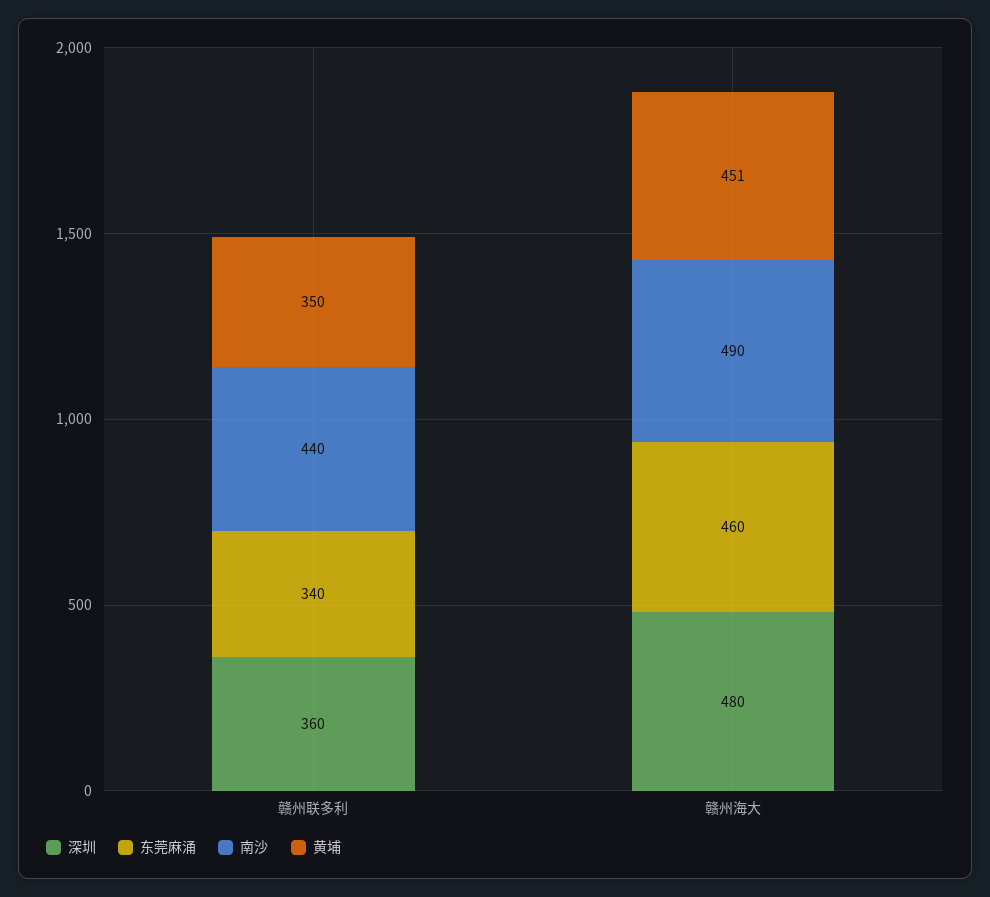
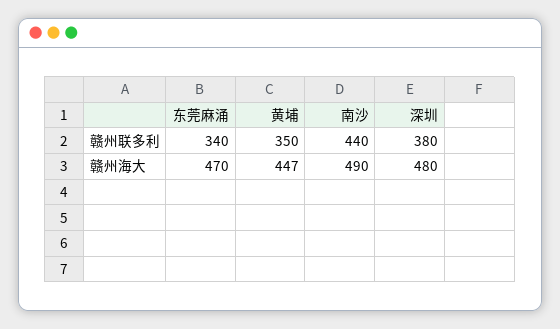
深圳, 赣州联多利: 360 -> 380
东莞麻涌, 赣州海大: 460 -> 470
黄埔, 赣州海大: 451 -> 447

